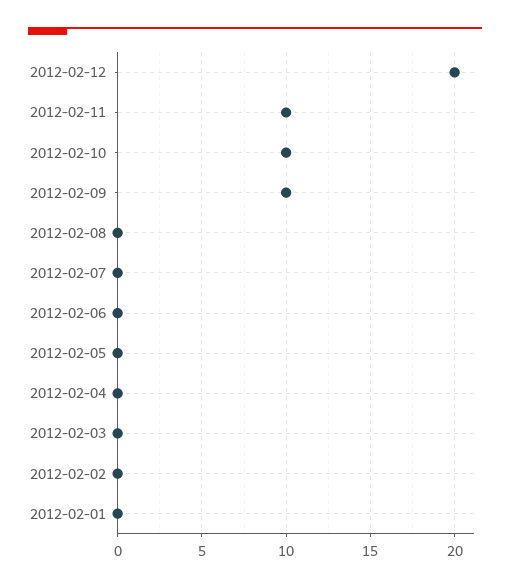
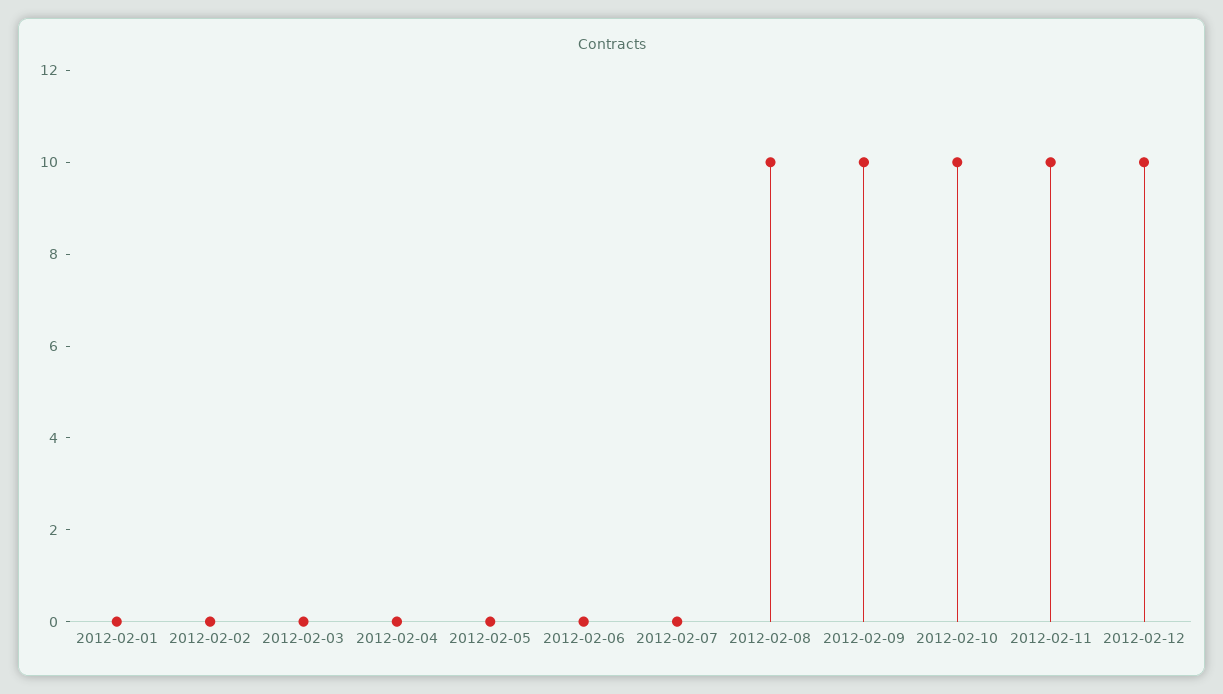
2012-02-12: 20 -> 10
2012-02-08: 0 -> 10

